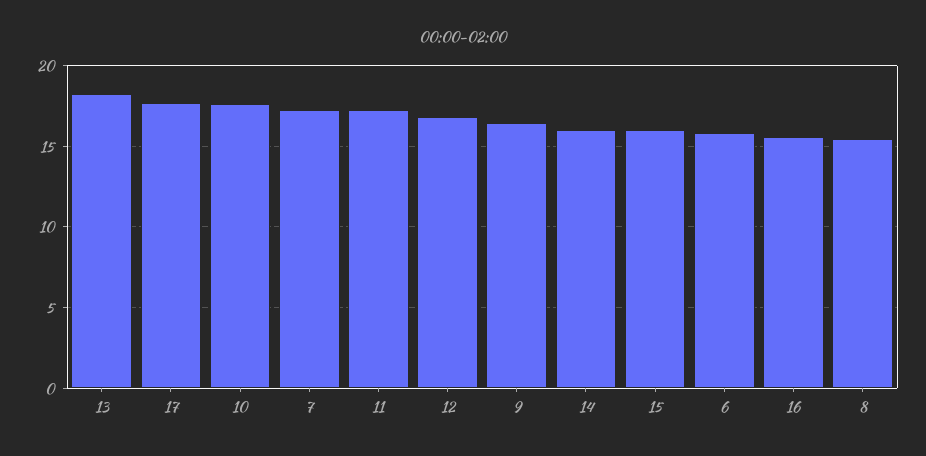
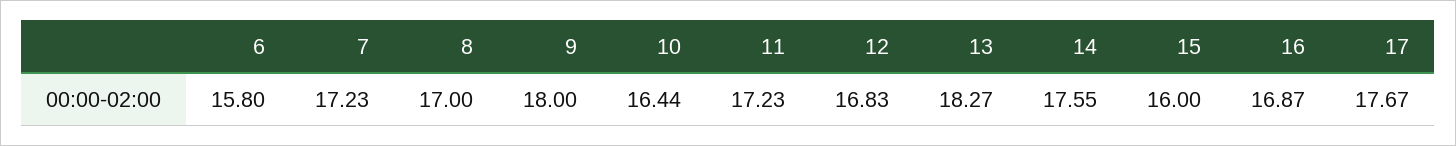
10: 17.5 -> 16.44
9: 16.5 -> 18
14: 16 -> 17.55
16: 15.5 -> 16.87
8: 15.5 -> 17

